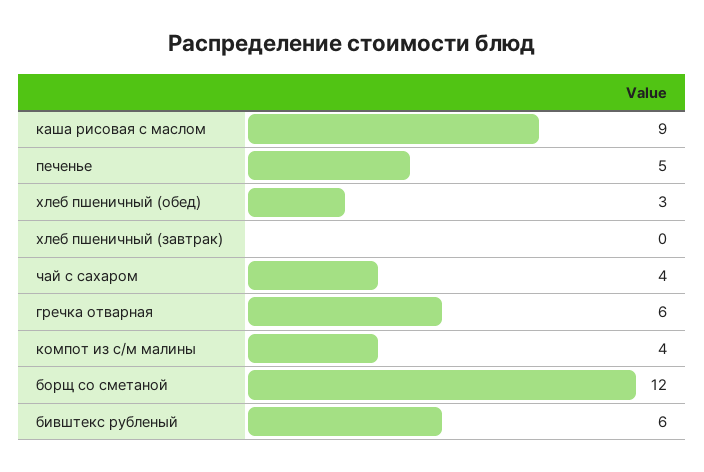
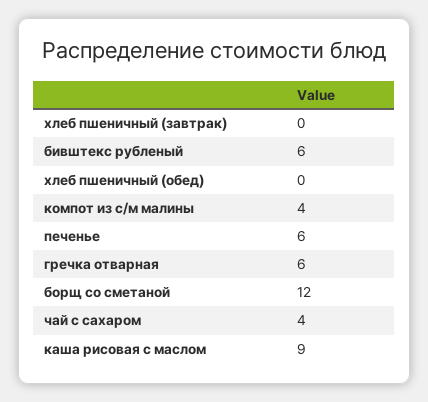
печенье: 5 -> 6
хлеб пшеничный (обед): 3 -> 0

